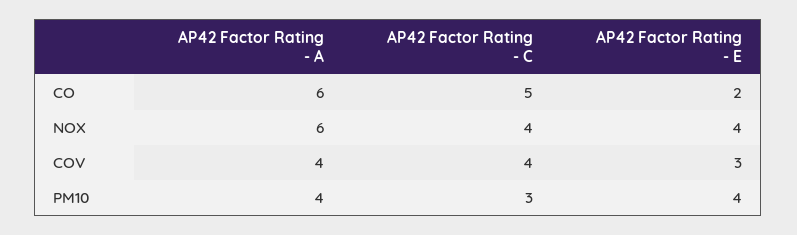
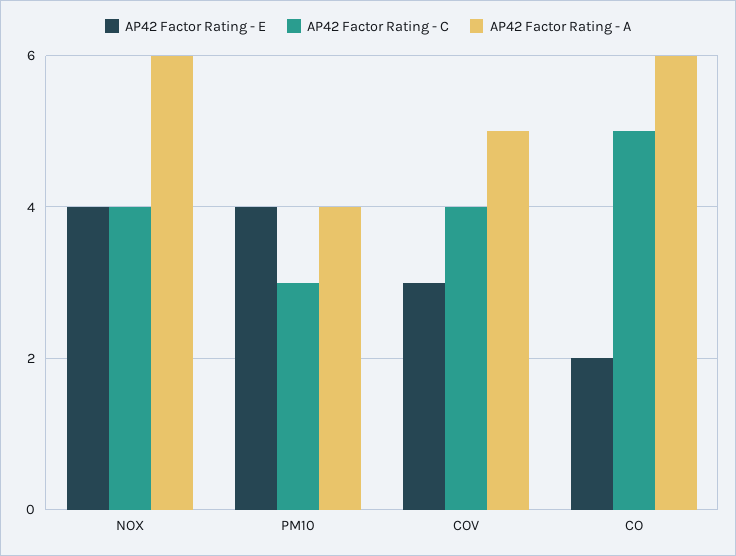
AP42 Factor Rating - A, COV: 4 -> 5

